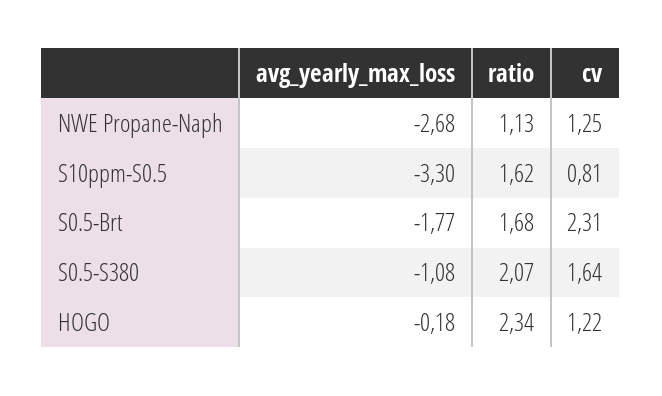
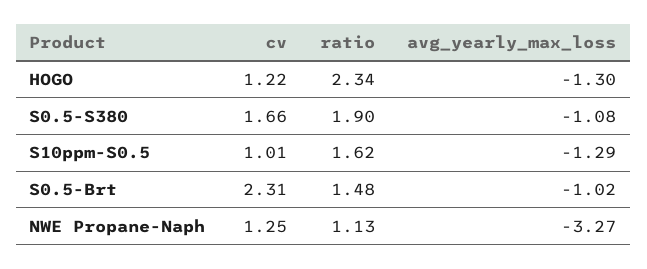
avg_yearly_max_loss, NWE Propane-Naph: -2.68 -> -3.27
avg_yearly_max_loss, S10ppm-S0.5: -3.3 -> -1.29
cv, S10ppm-S0.5: 0.81 -> 1.01
avg_yearly_max_loss, S0.5-Brt: -1.77 -> -1.02
ratio, S0.5-Brt: 1.68 -> 1.48
ratio, S0.5-S380: 2.07 -> 1.9
cv, S0.5-S380: 1.64 -> 1.66
avg_yearly_max_loss, HOGO: -0.18 -> -1.3

